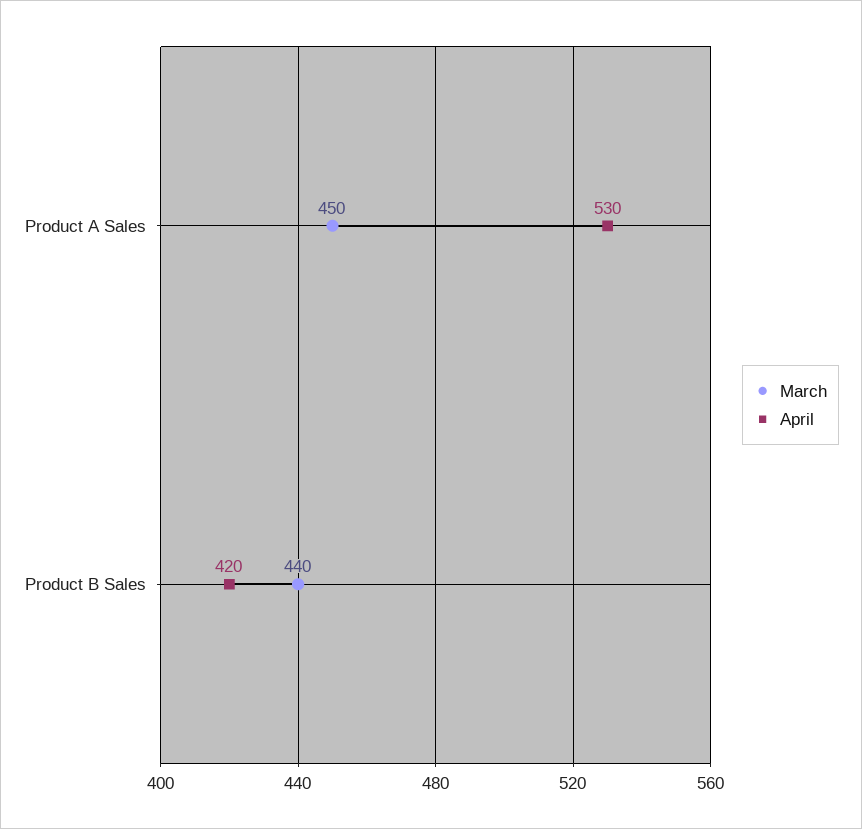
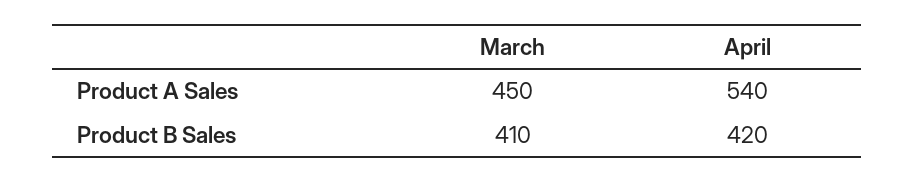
April, Product A Sales: 530 -> 540
March, Product B Sales: 440 -> 410

